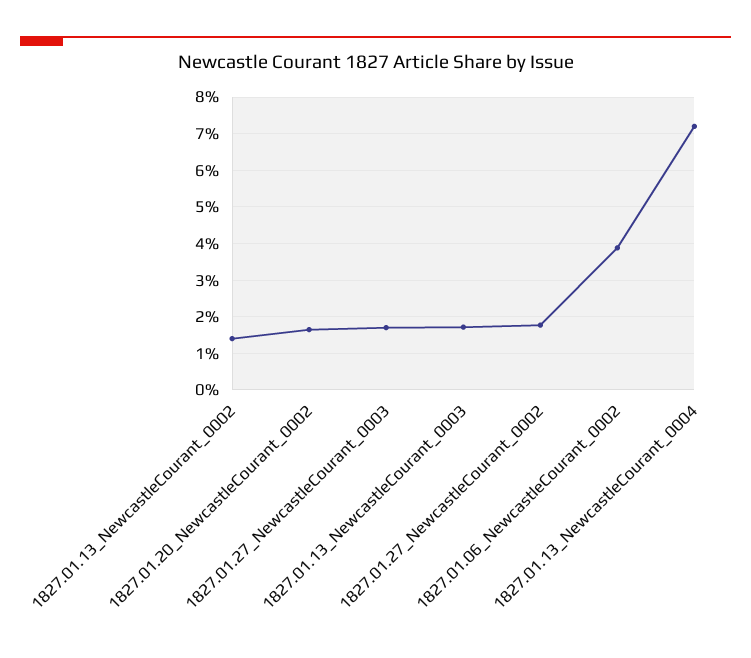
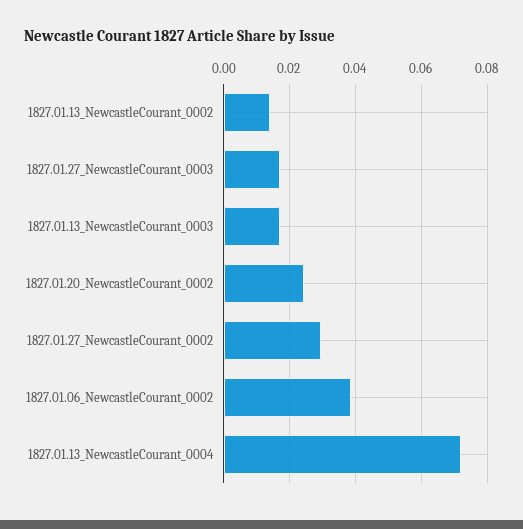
1827.01.20_NewcastleCourant_0002: 0.016 -> 0.024
1827.01.27_NewcastleCourant_0002: 0.018 -> 0.03

